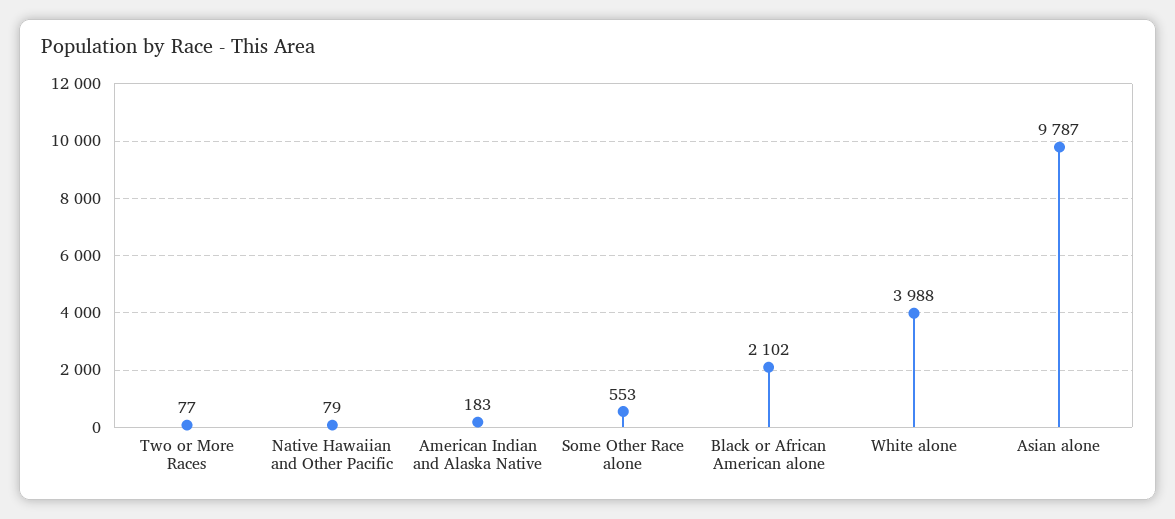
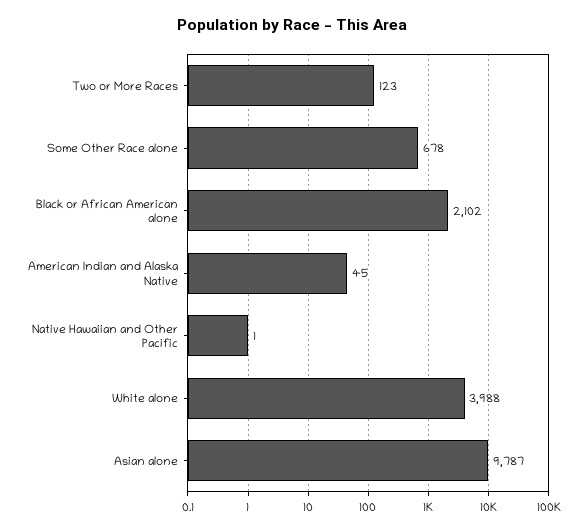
Two or More Races: 77 -> 123
Native Hawaiian and Other Pacific: 79 -> 1
American Indian and Alaska Native: 183 -> 45
Some Other Race alone: 553 -> 678

